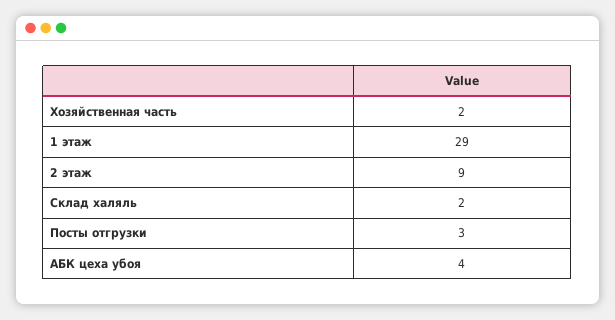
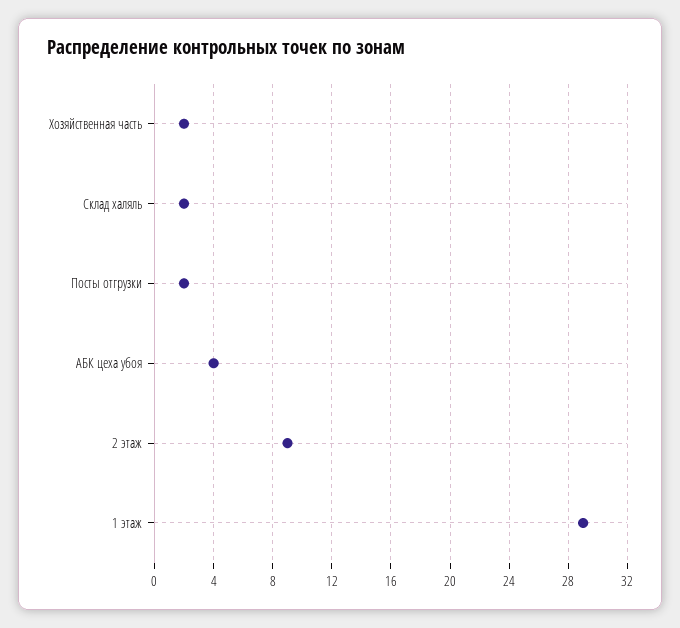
Посты отгрузки: 3 -> 2

